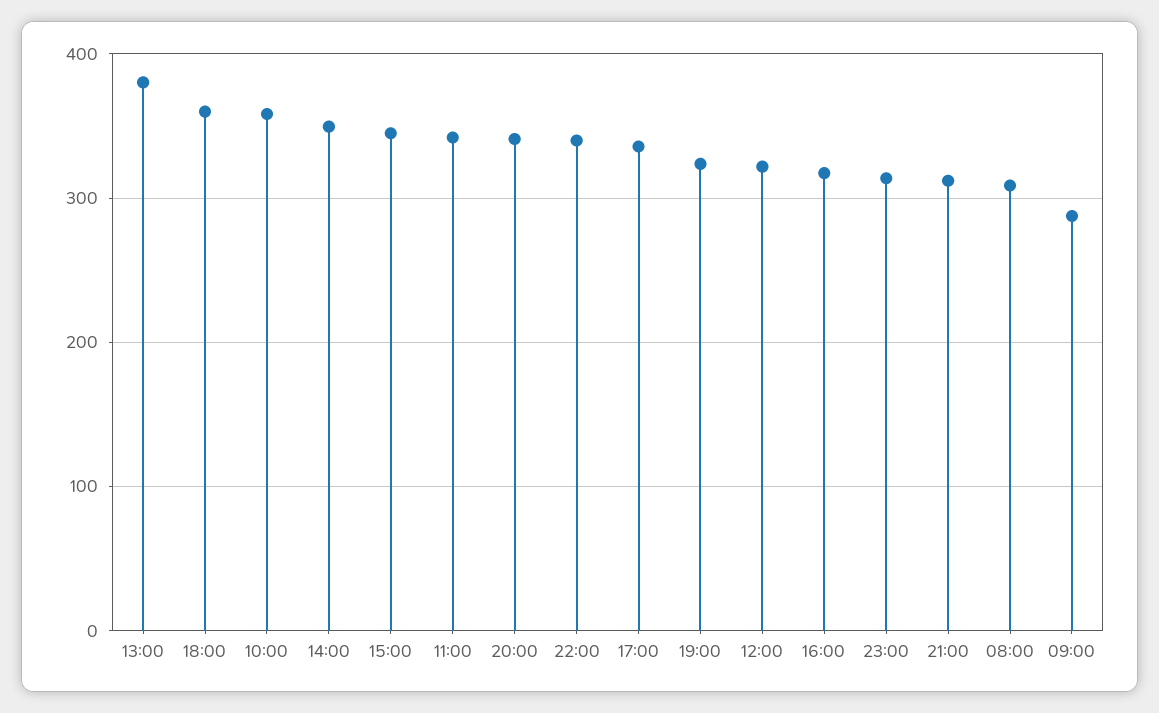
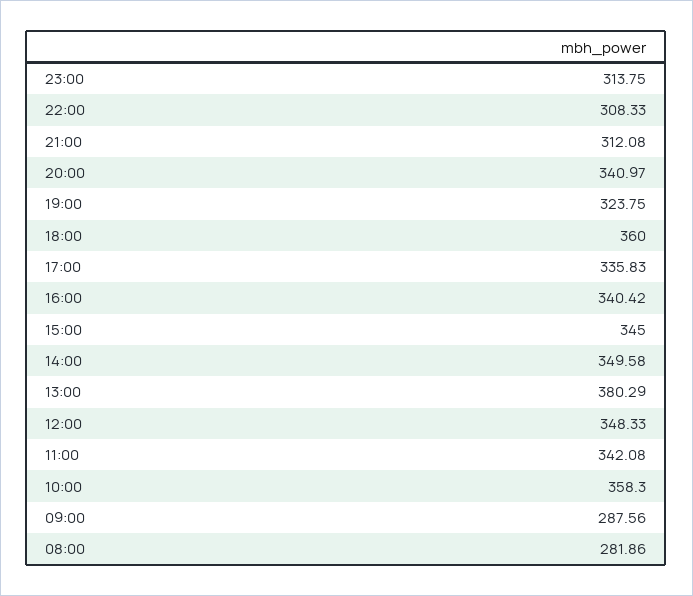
22:00: 340 -> 308.33
12:00: 320 -> 348.33
16:00: 320 -> 340.42
08:00: 310 -> 281.86

